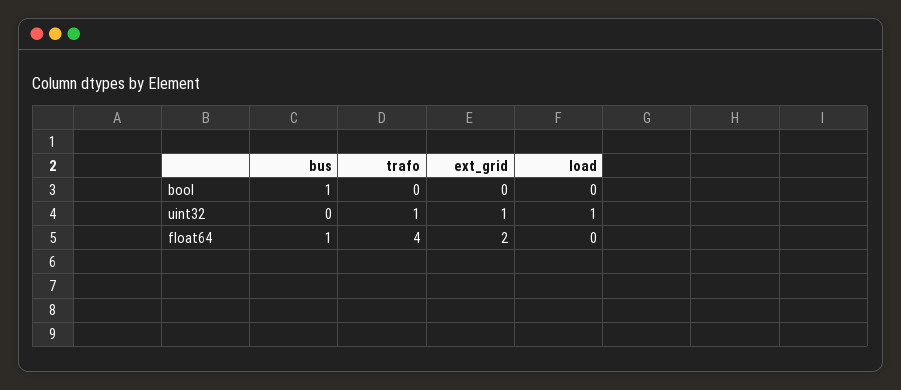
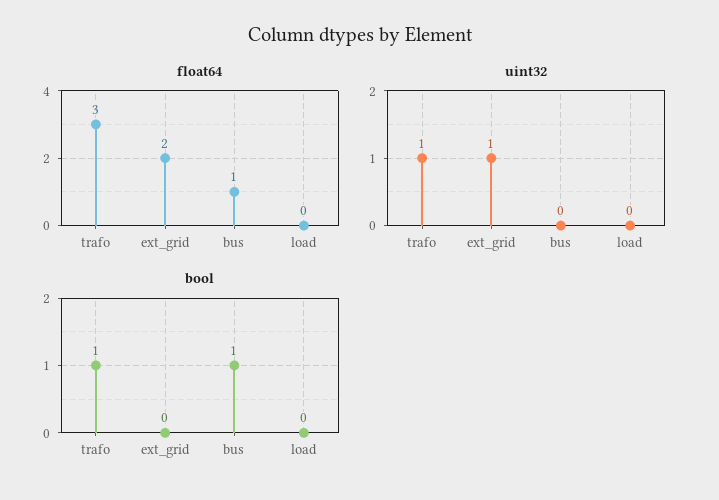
bool, trafo: 0 -> 1
uint32, load: 1 -> 0
float64, trafo: 4 -> 3

